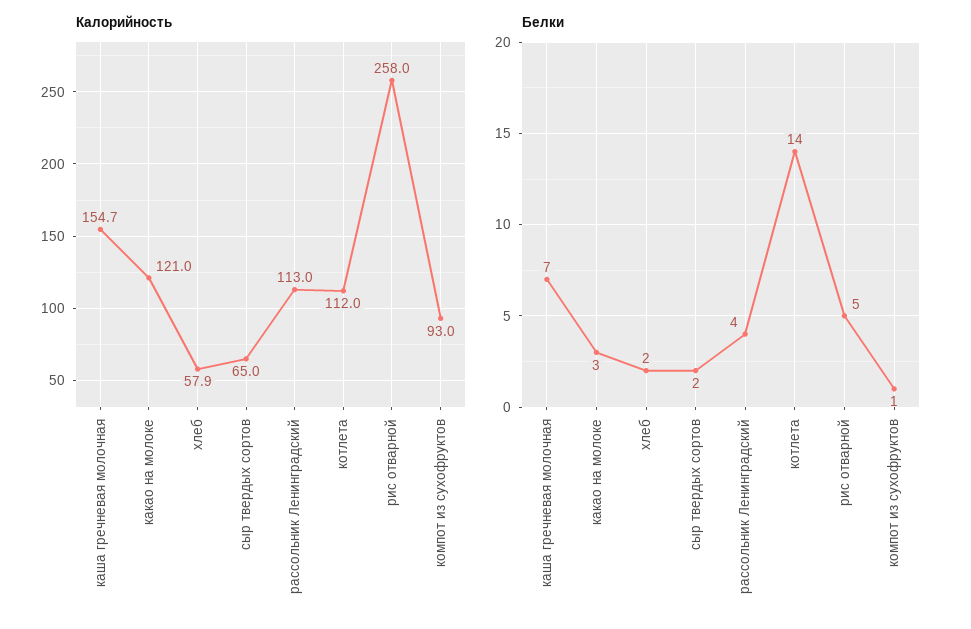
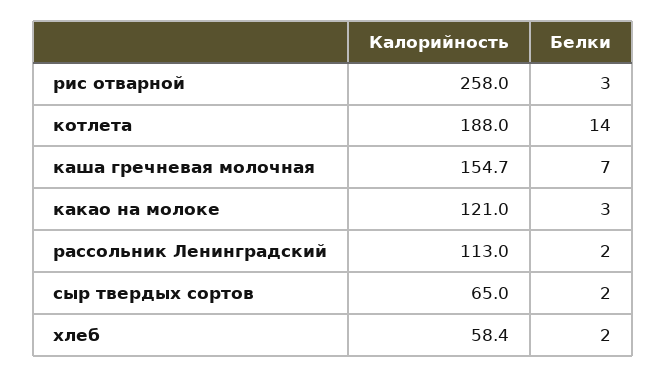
Калорийность, хлеб: 57.9 -> 58.4
Калорийность, котлета: 112 -> 188
Калорийность, компот из сухофруктов: 93 -> none
Белки, рассольник Ленинградский: 4 -> 2
Белки, рис отварной: 5 -> 3
Белки, компот из сухофруктов: 1 -> none

